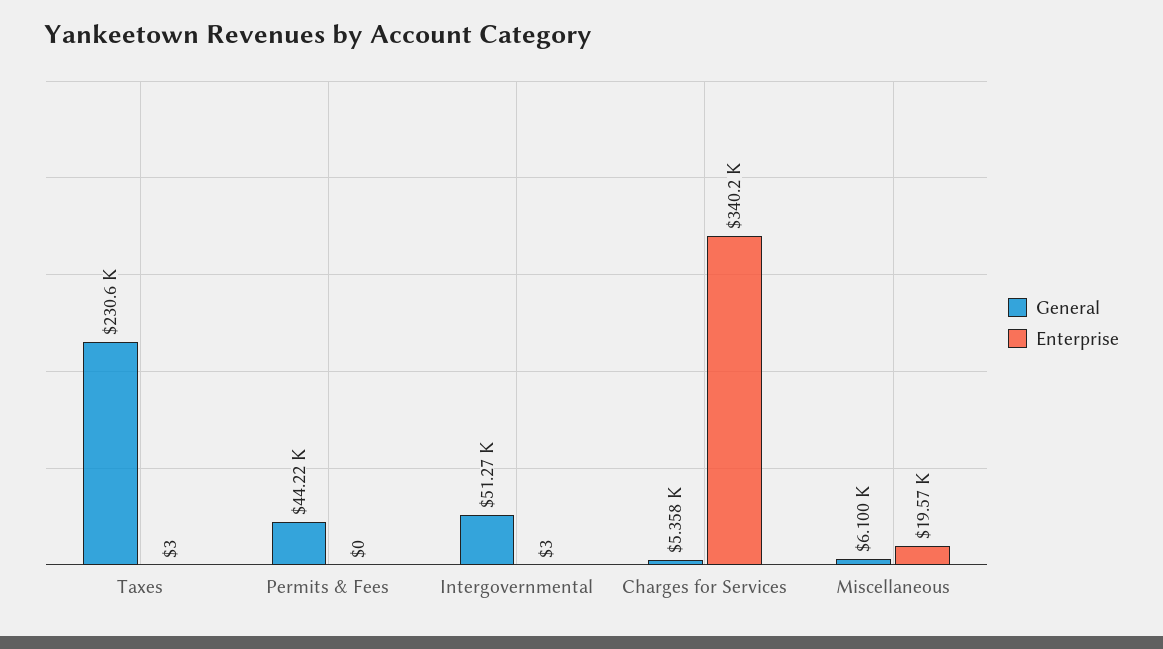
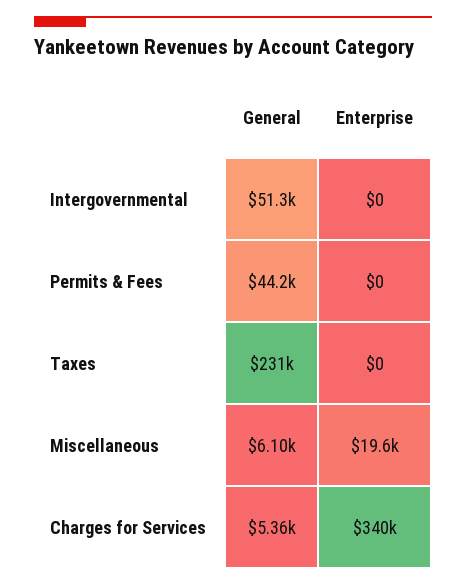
Enterprise, Taxes: 3 -> 0
Enterprise, Intergovernmental: 3 -> 0

